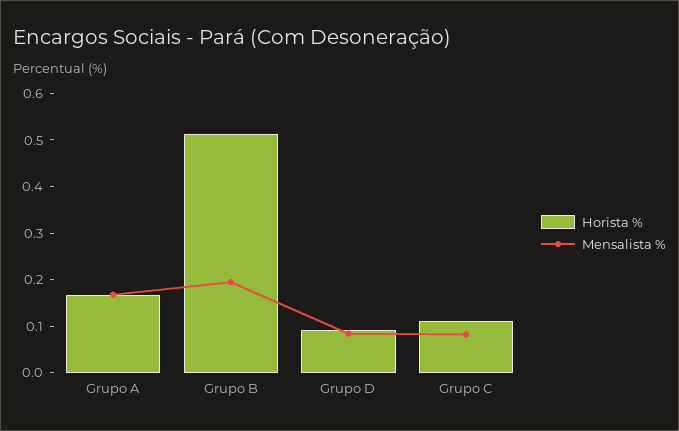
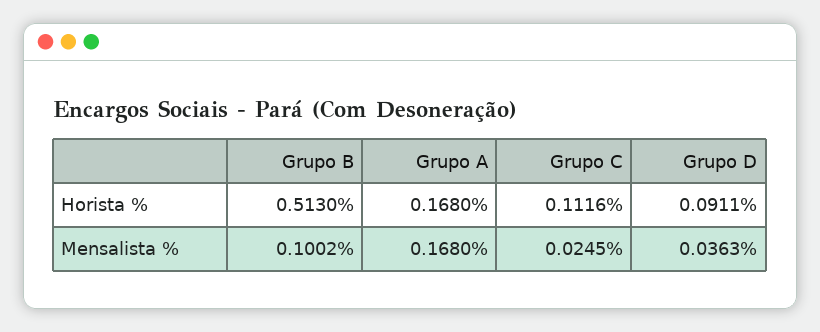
Mensalista %, Grupo B: 0.2 -> 0.1002
Mensalista %, Grupo D: 0.08 -> 0.0363
Mensalista %, Grupo C: 0.08 -> 0.0245

